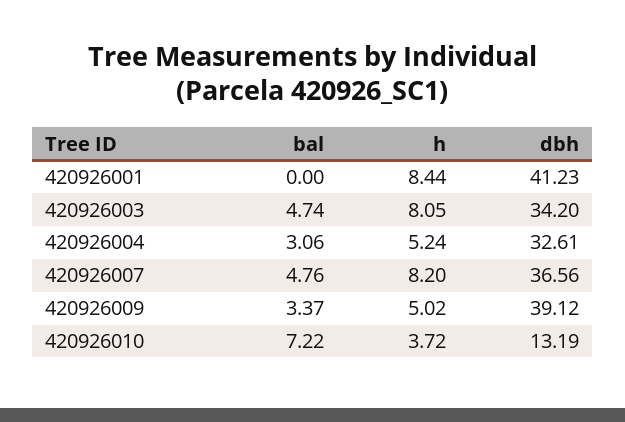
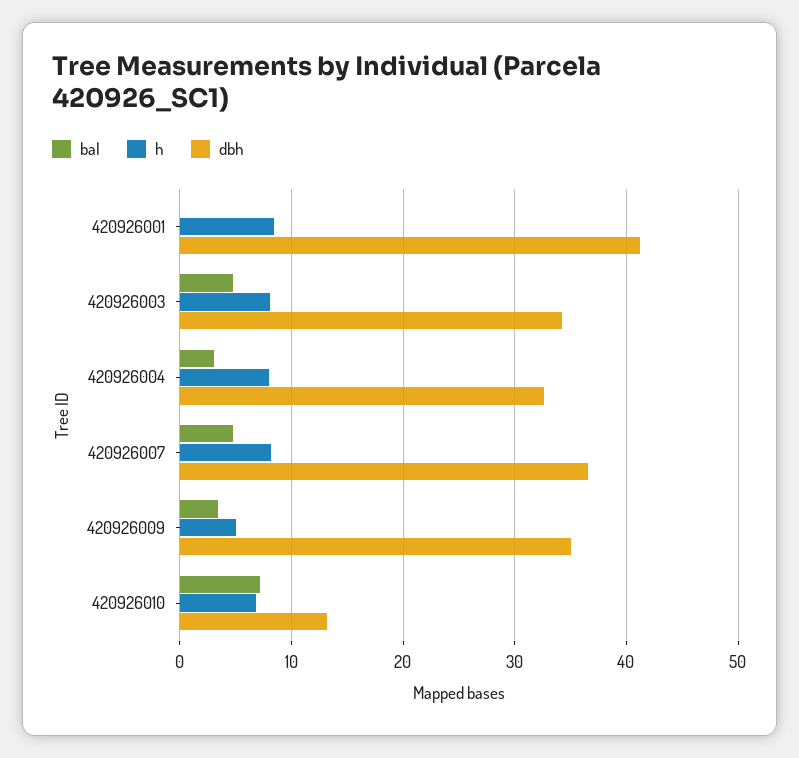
h, 420926004: 5.24 -> 8
dbh, 420926009: 39.12 -> 35
h, 420926010: 3.72 -> 7

